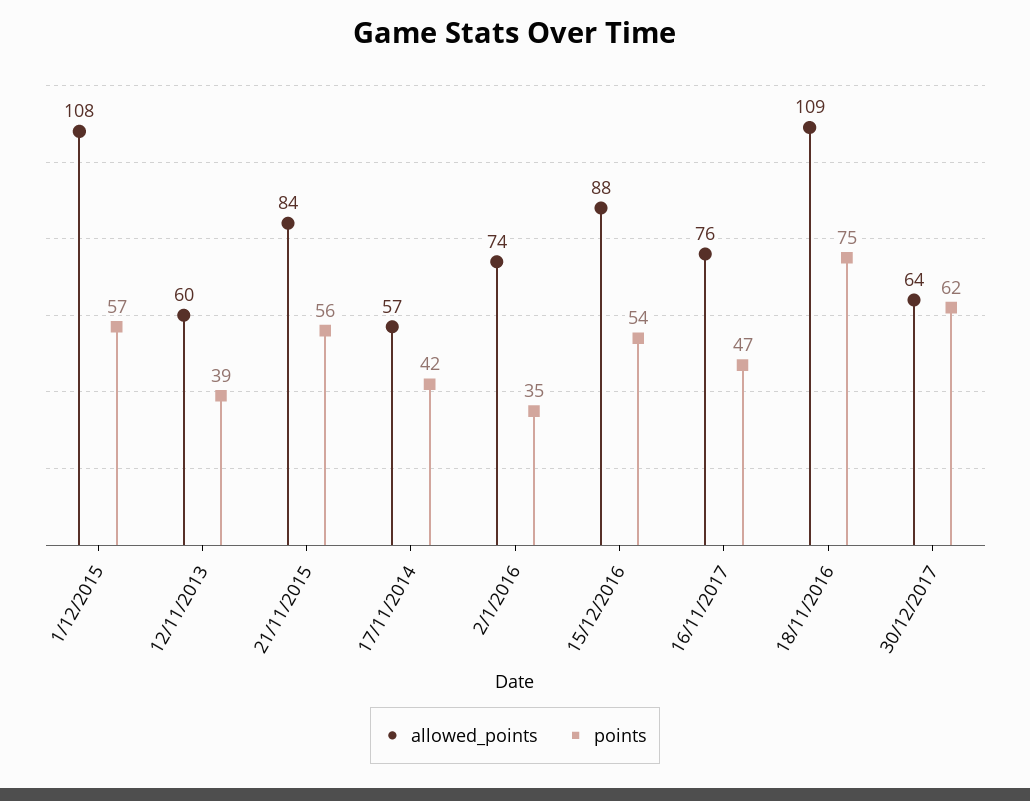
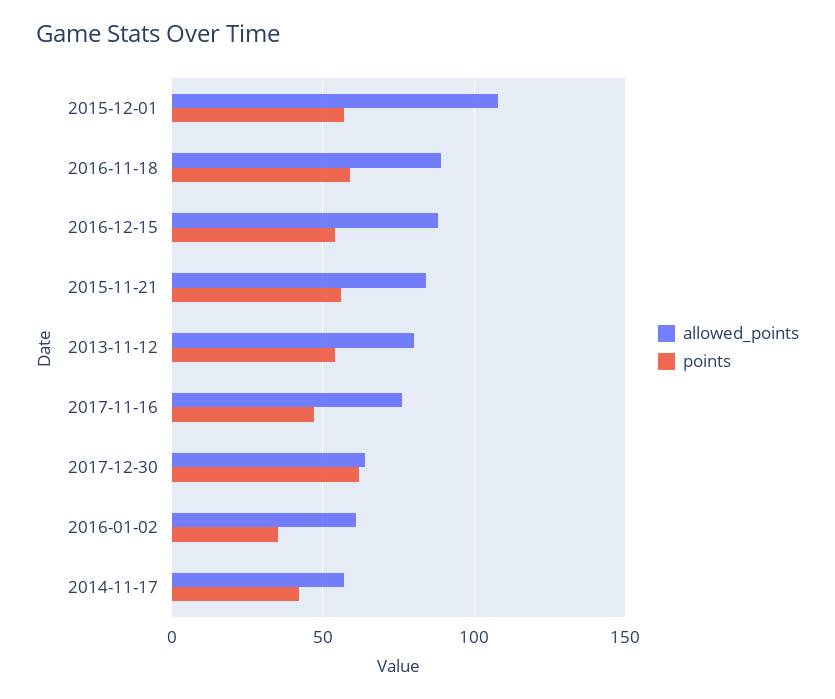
allowed_points, 12/11/2013: 60 -> 80
points, 12/11/2013: 39 -> 55
allowed_points, 2/1/2016: 74 -> 60
allowed_points, 18/11/2016: 109 -> 90
points, 18/11/2016: 75 -> 60

